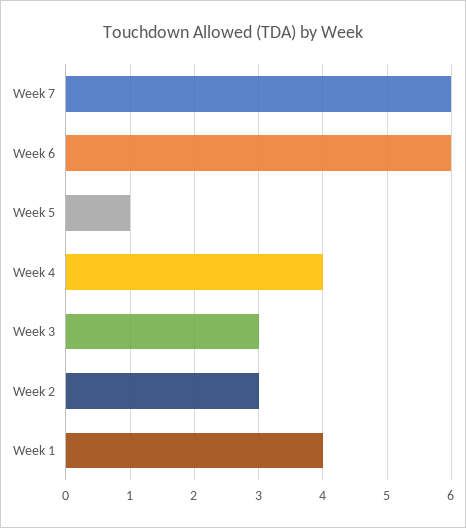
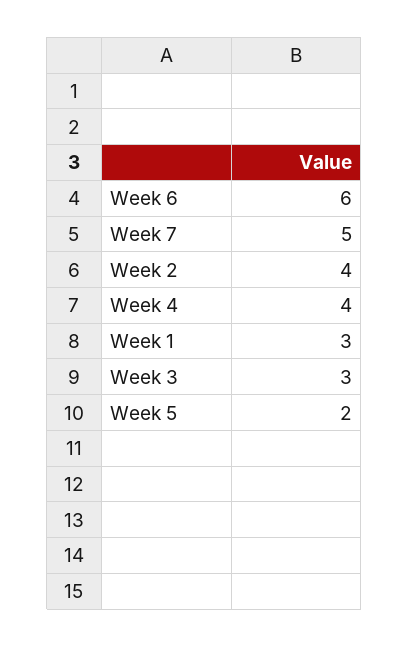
Week 7: 6 -> 5
Week 5: 1 -> 2
Week 2: 3 -> 4
Week 1: 4 -> 3

